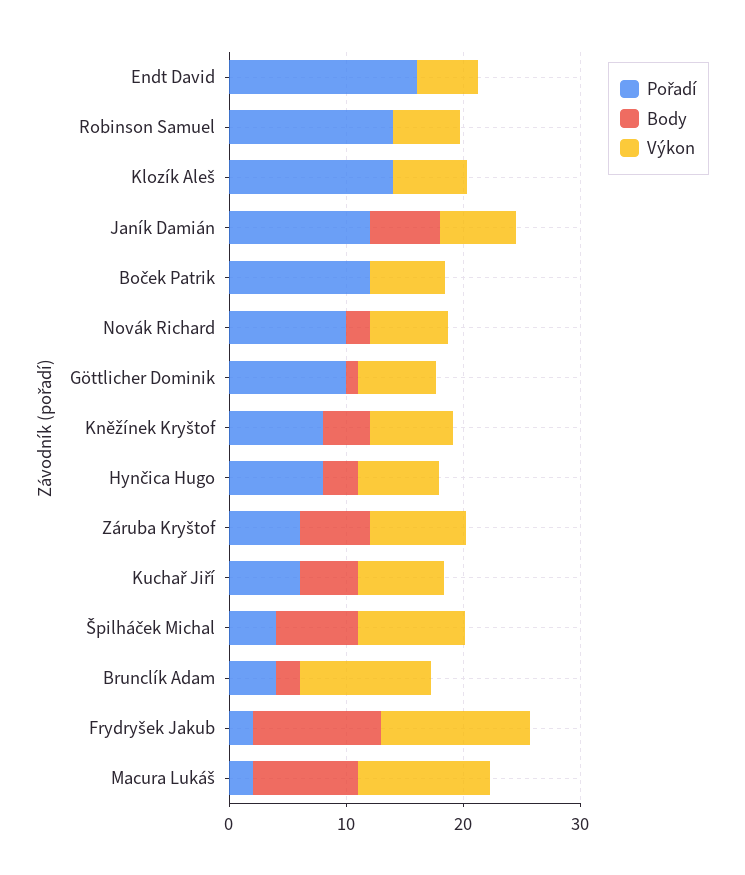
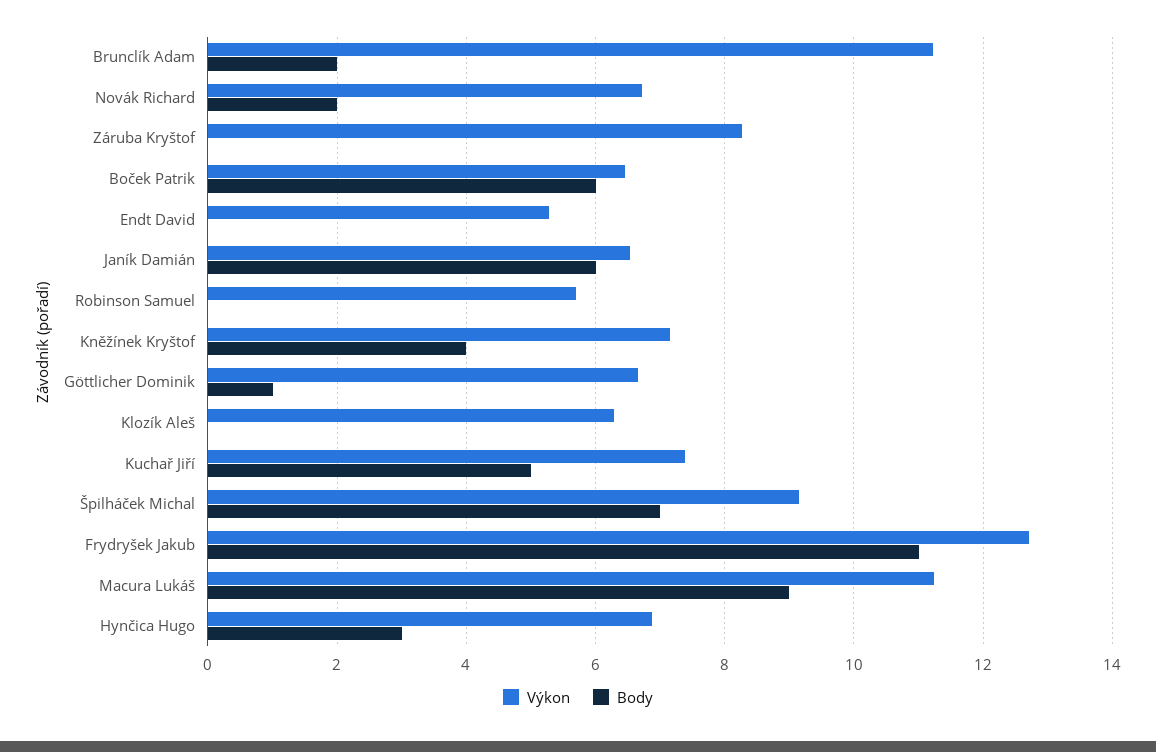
Pořadí, Endt David: 16 -> none
Pořadí, Robinson Samuel: 14 -> none
Pořadí, Klozík Aleš: 14 -> none
Pořadí, Janík Damián: 12 -> none
Pořadí, Boček Patrik: 12 -> none
Body, Boček Patrik: 0 -> 6
Pořadí, Novák Richard: 10 -> none
Pořadí, Göttlicher Dominik: 10 -> none
Pořadí, Kněžínek Kryštof: 8 -> none
Pořadí, Hynčica Hugo: 8 -> none
Pořadí, Záruba Kryštof: 6 -> none
Body, Záruba Kryštof: 6 -> 0
Pořadí, Kuchař Jiří: 6 -> none
Pořadí, Špilháček Michal: 4 -> none
Pořadí, Brunclík Adam: 4 -> none
Pořadí, Frydryšek Jakub: 2 -> none
Pořadí, Macura Lukáš: 2 -> none

